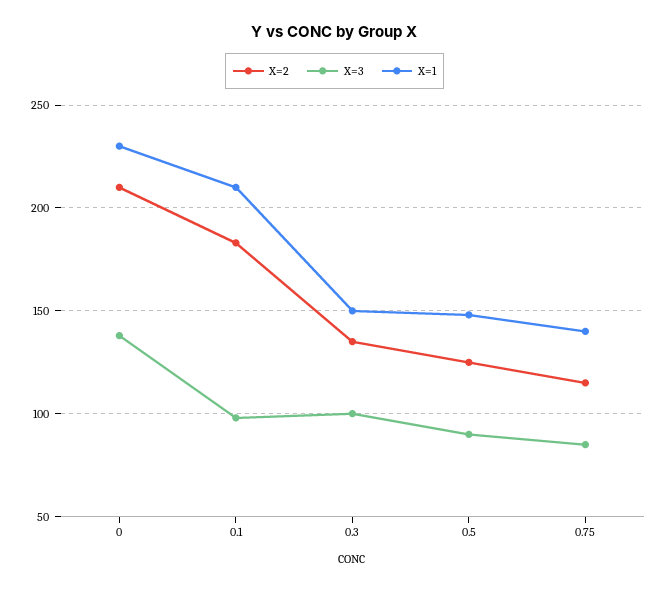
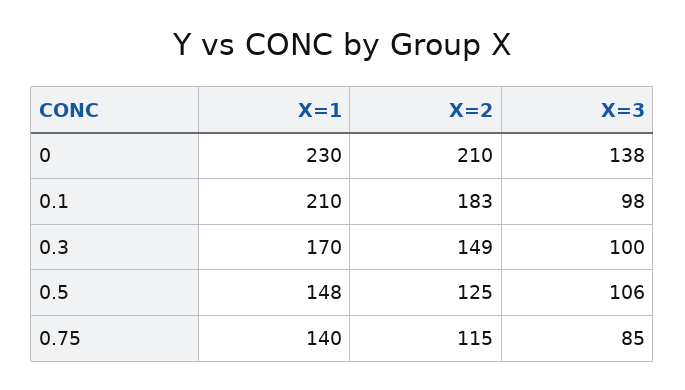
X=2, 0.3: 135 -> 149
X=1, 0.3: 150 -> 170
X=3, 0.5: 90 -> 106

